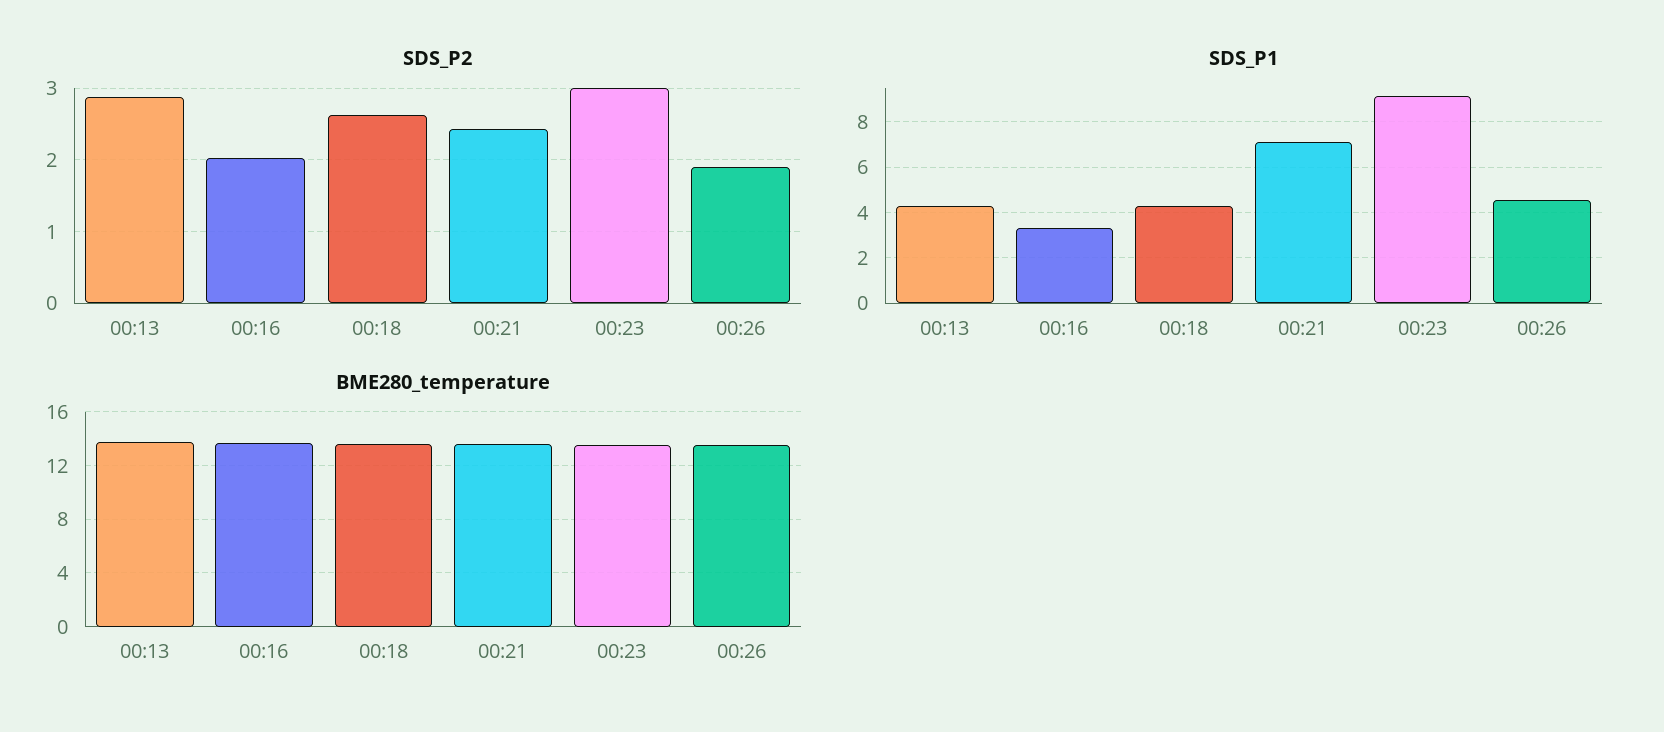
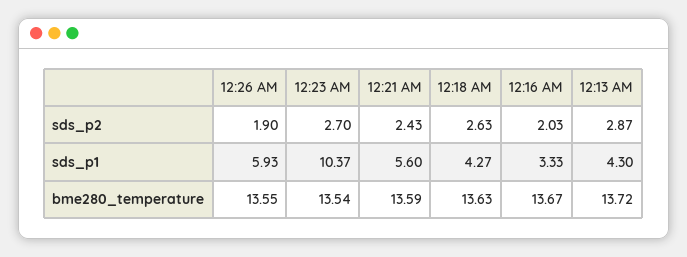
SDS_P2, 00:23: 3 -> 2.7
SDS_P1, 00:21: 7 -> 5.6
SDS_P1, 00:23: 9 -> 10.37
SDS_P1, 00:26: 4.5 -> 5.93

